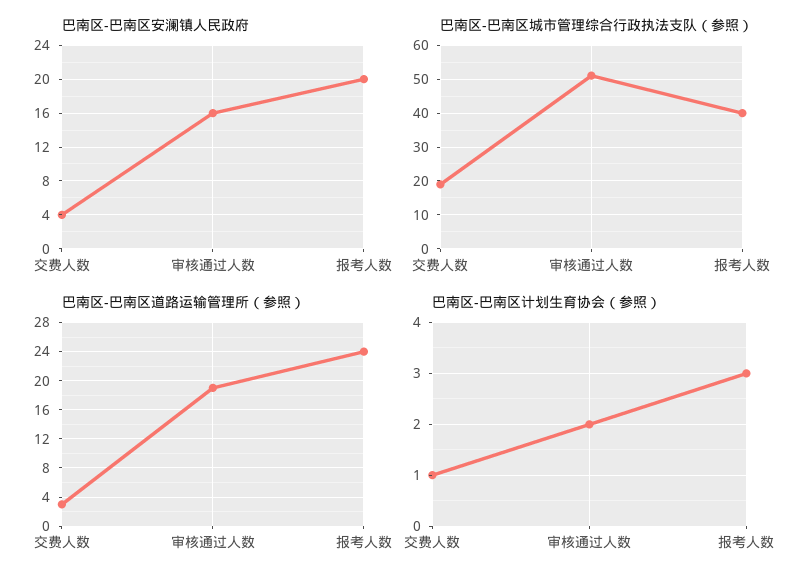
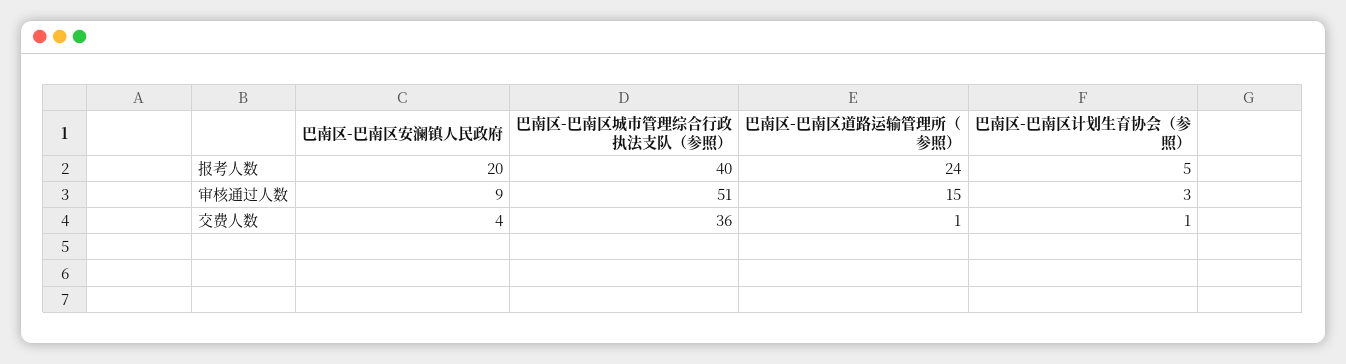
巴南区-巴南区安澜镇人民政府, 审核通过人数: 16 -> 9
巴南区-巴南区城市管理综合行政执法支队（参照）, 交费人数: 20 -> 36
巴南区-巴南区道路运输管理所（参照）, 交费人数: 3 -> 1
巴南区-巴南区道路运输管理所（参照）, 审核通过人数: 19 -> 15
巴南区-巴南区计划生育协会（参照）, 审核通过人数: 2 -> 3
巴南区-巴南区计划生育协会（参照）, 报考人数: 3 -> 5

